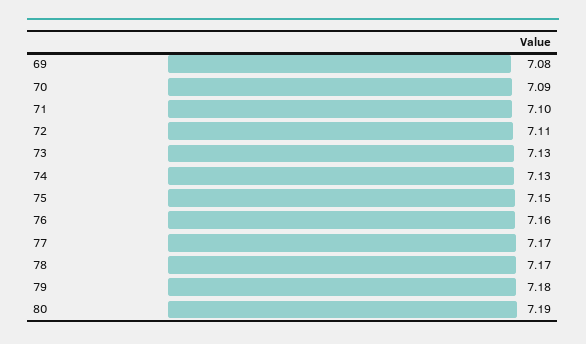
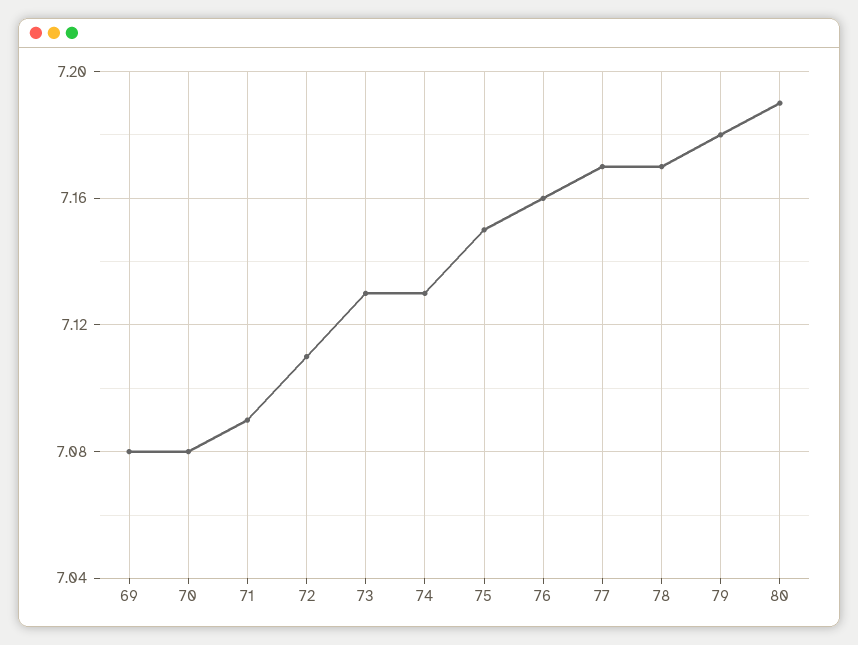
70: 7.09 -> 7.08
71: 7.1 -> 7.09

